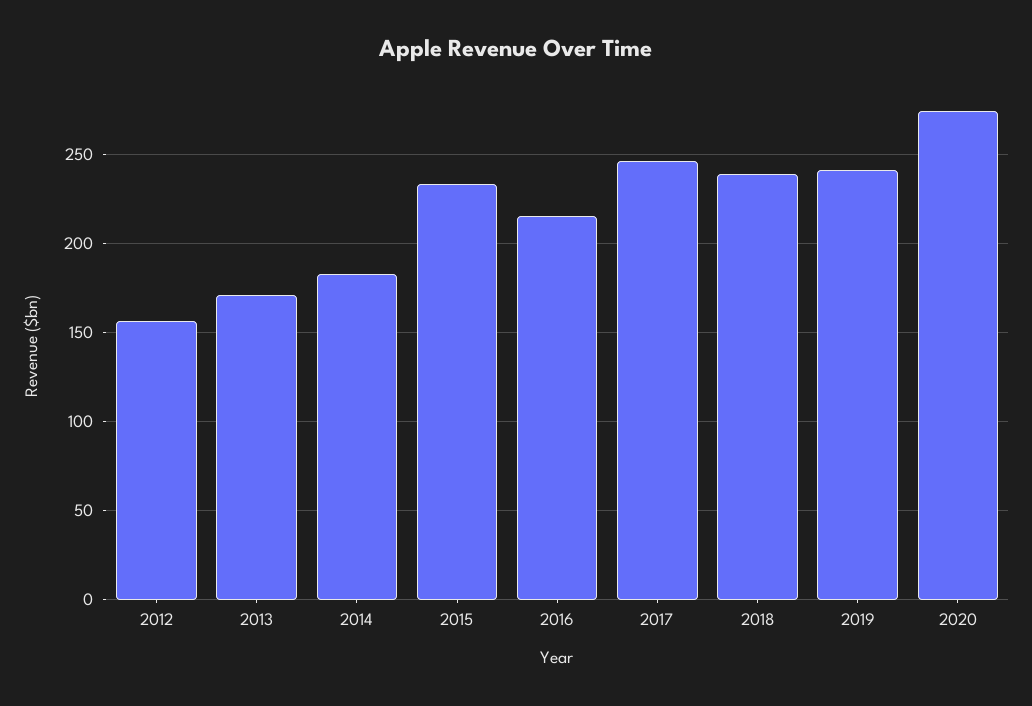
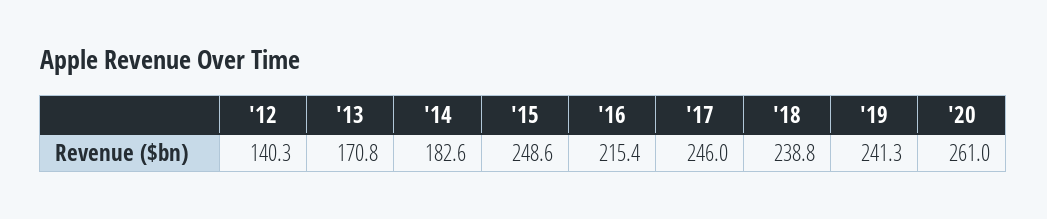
2012: 155 -> 140.3
2015: 235 -> 248.6
2020: 275 -> 261

